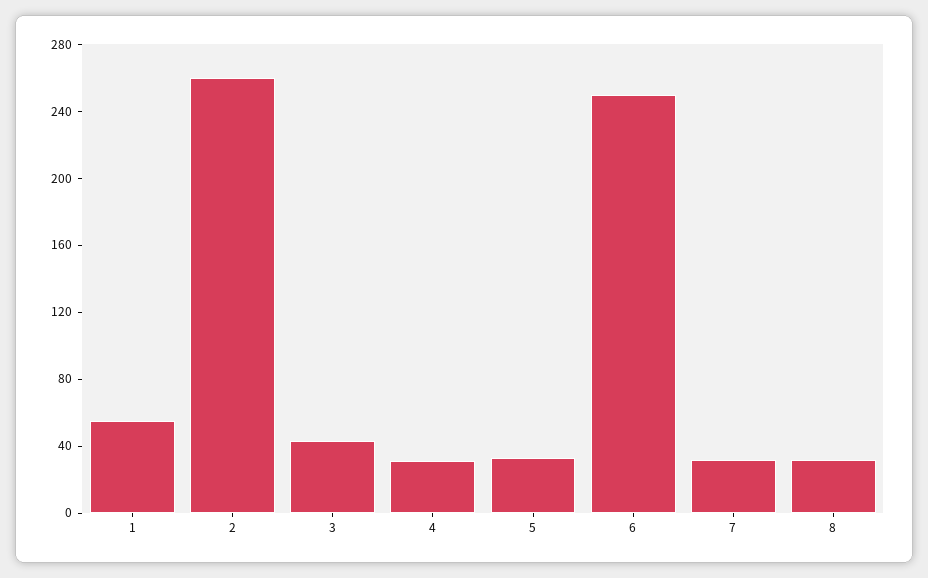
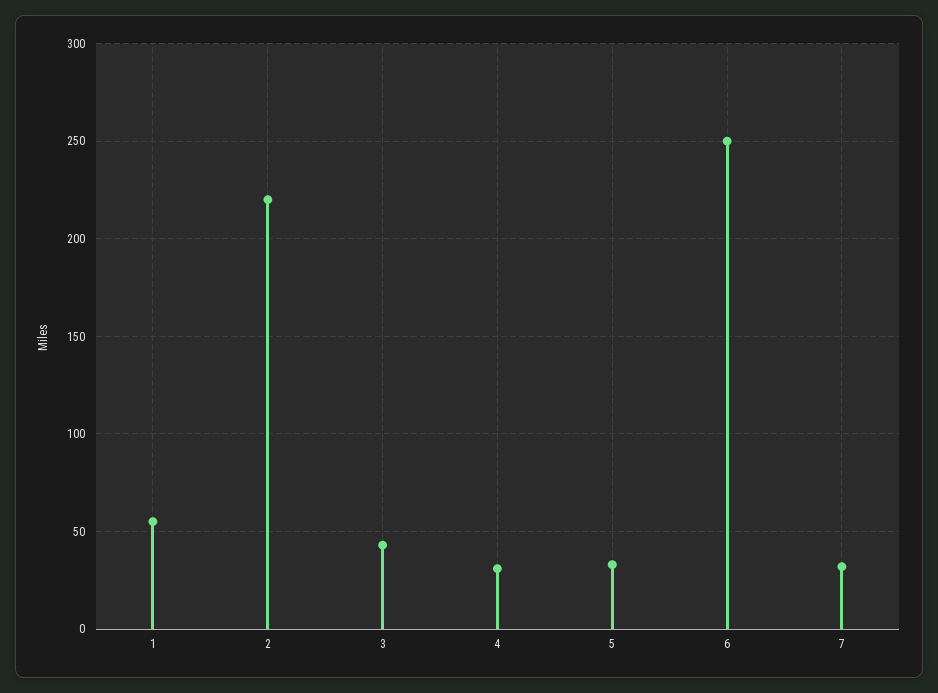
2: 260 -> 220
8: 30 -> none

